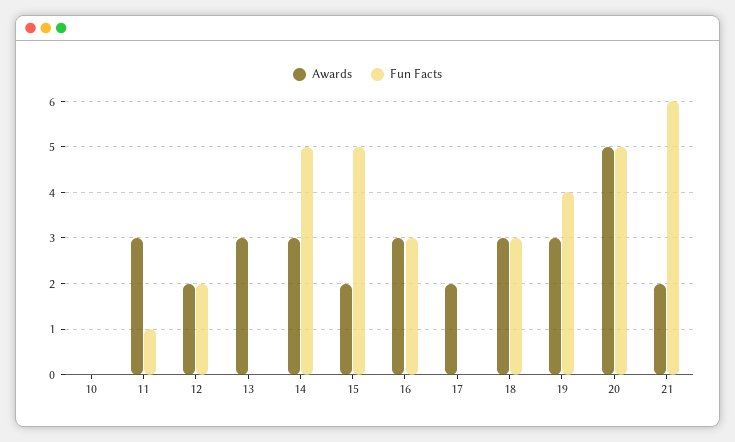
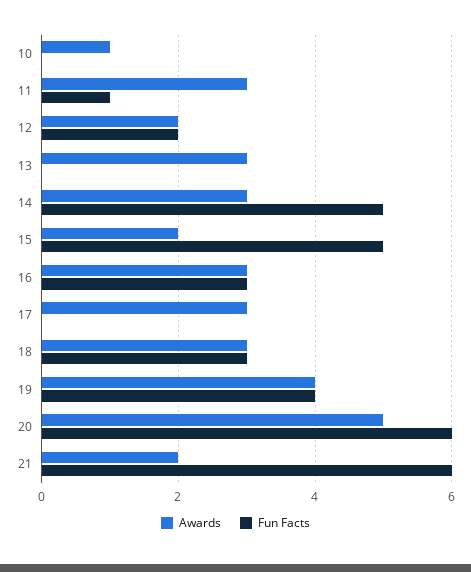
Awards, 10: 0 -> 1
Awards, 17: 2 -> 3
Awards, 19: 3 -> 4
Fun Facts, 20: 5 -> 6

